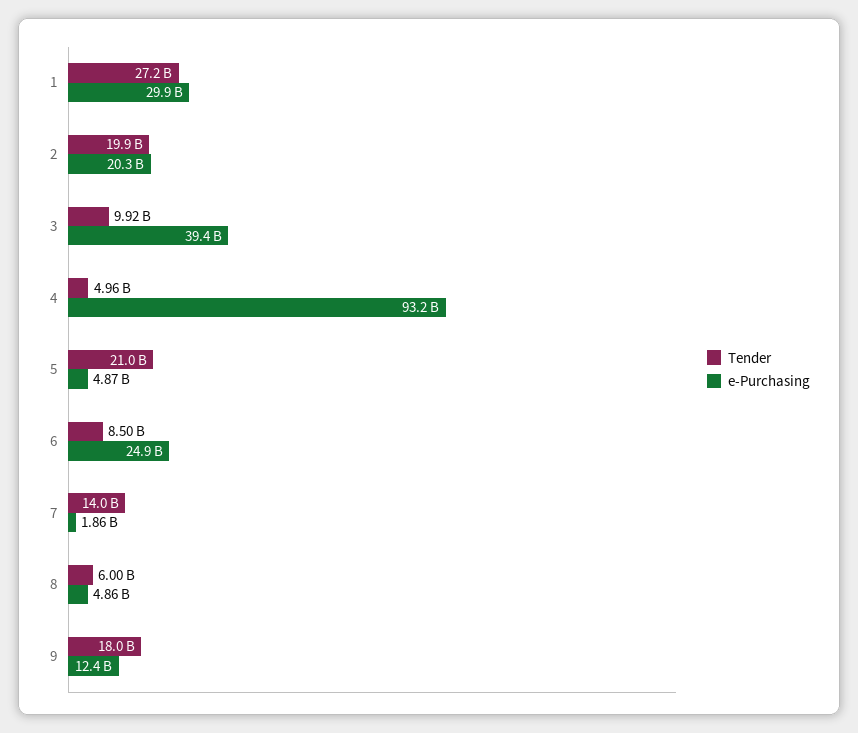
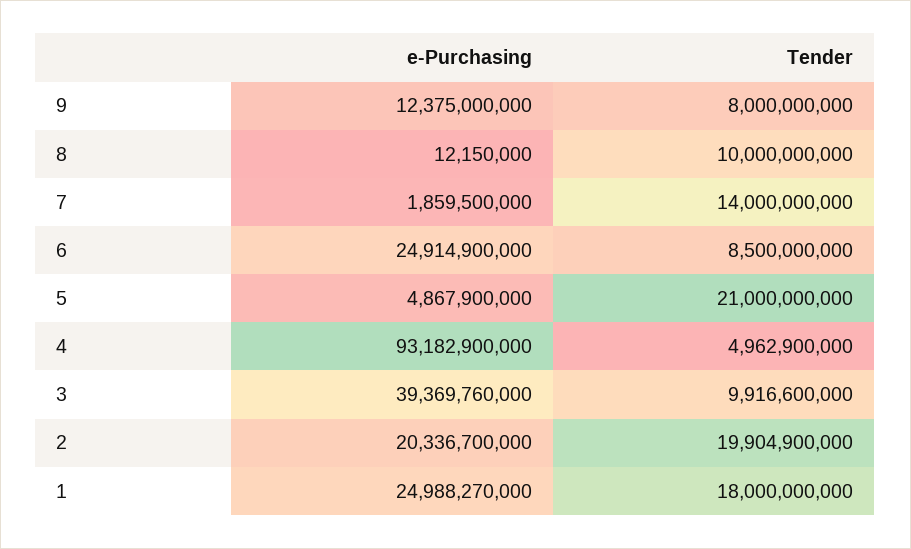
Tender, 1: 27200000000 -> 18000000000
e-Purchasing, 1: 29900000000 -> 24988270000
Tender, 8: 6000000000 -> 10000000000
e-Purchasing, 8: 4860000000 -> 12150000
Tender, 9: 18000000000 -> 8000000000

